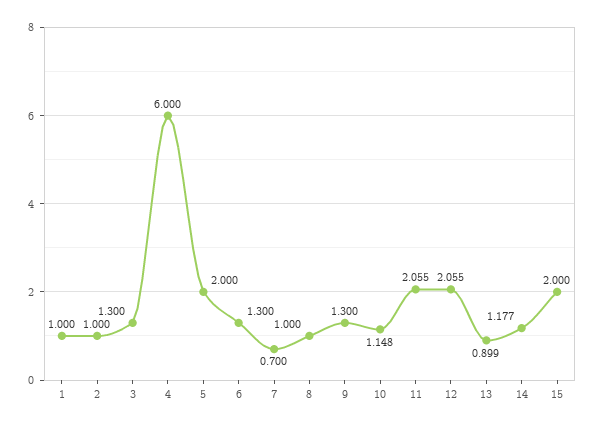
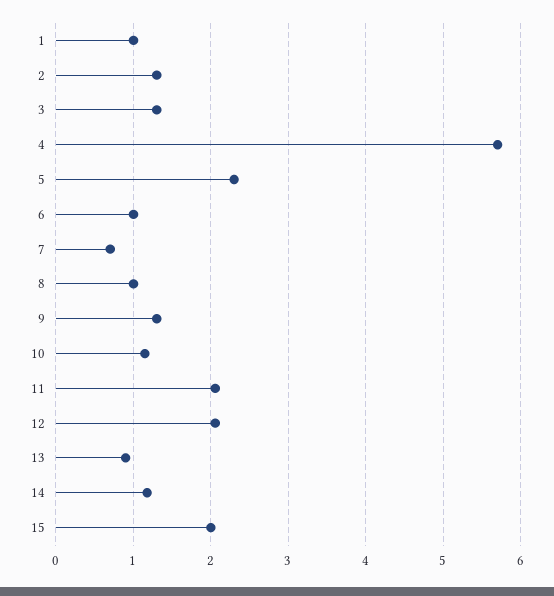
2: 1 -> 1.3
4: 6 -> 5.7
5: 2 -> 2.3
6: 1.3 -> 1

